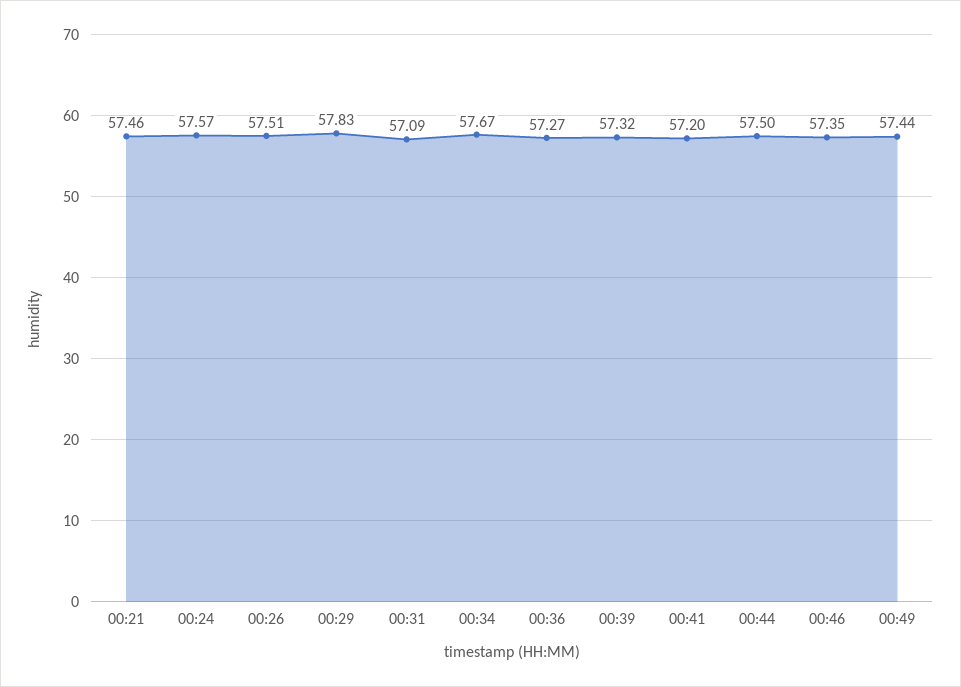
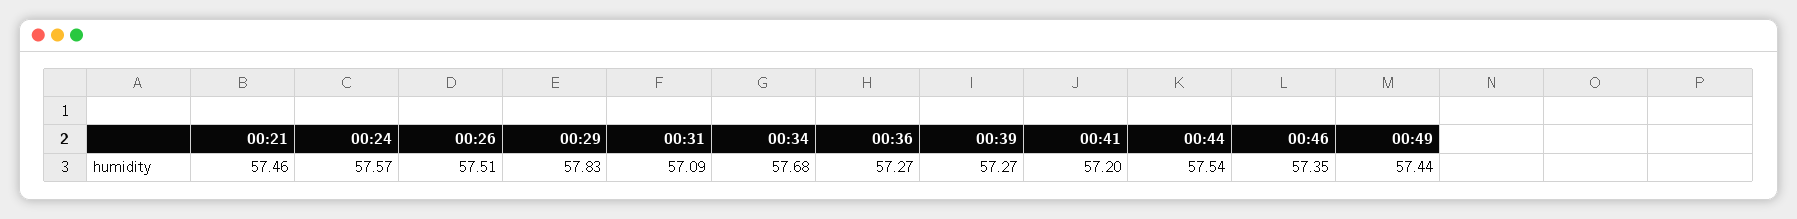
00:34: 57.67 -> 57.68
00:39: 57.32 -> 57.27
00:44: 57.5 -> 57.54

